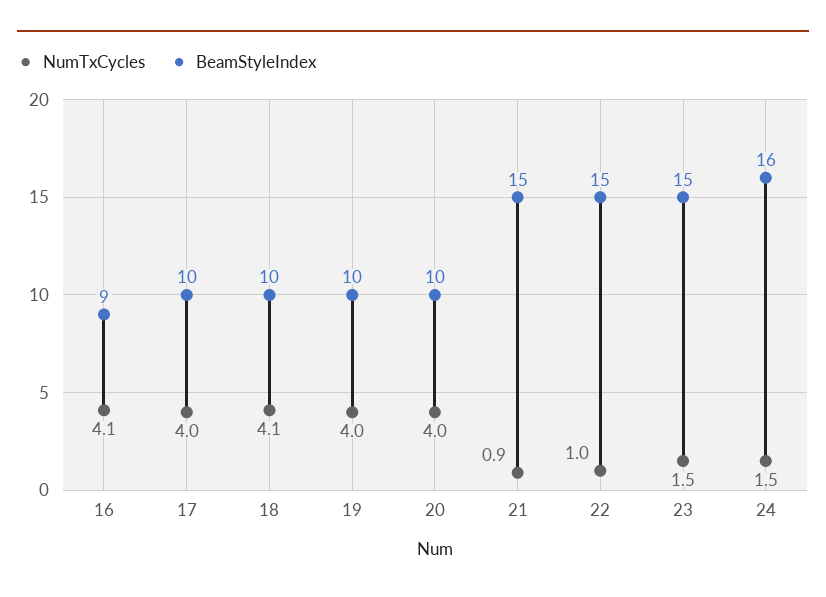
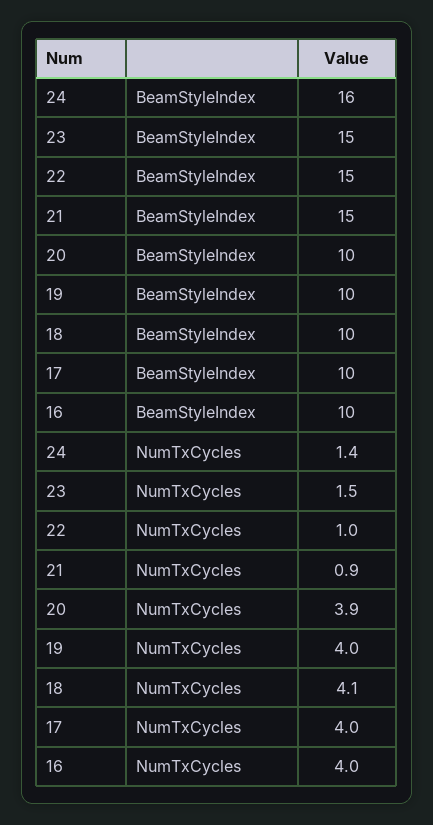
NumTxCycles, 16: 4.1 -> 4
BeamStyleIndex, 16: 9 -> 10
NumTxCycles, 20: 4 -> 3.9
NumTxCycles, 24: 1.5 -> 1.4

